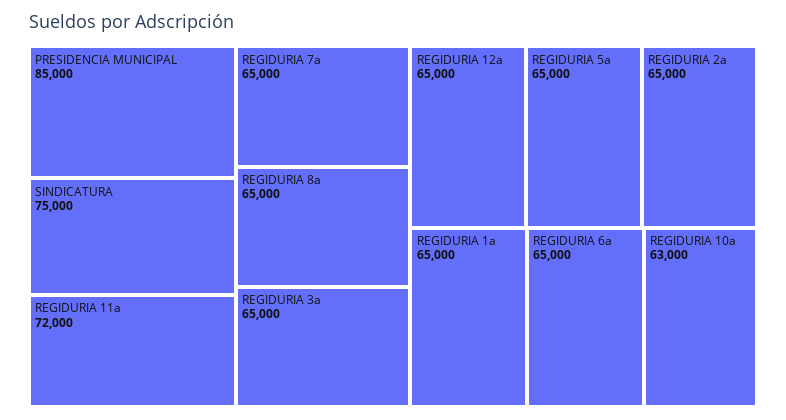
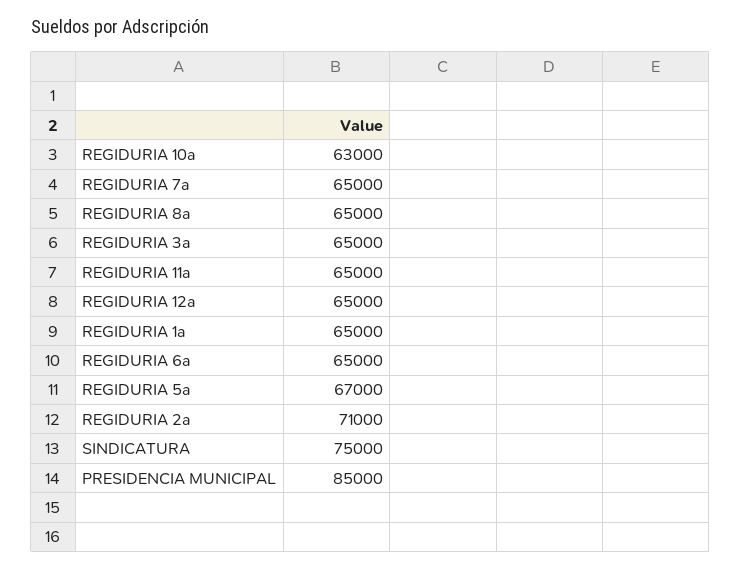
REGIDURIA 11a: 72000 -> 65000
REGIDURIA 5a: 65000 -> 67000
REGIDURIA 2a: 65000 -> 71000

